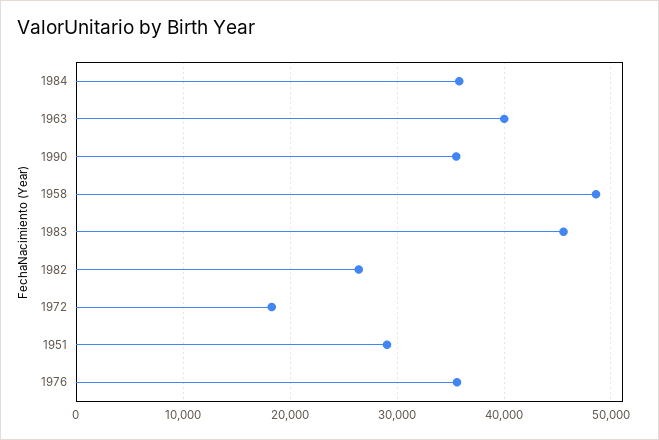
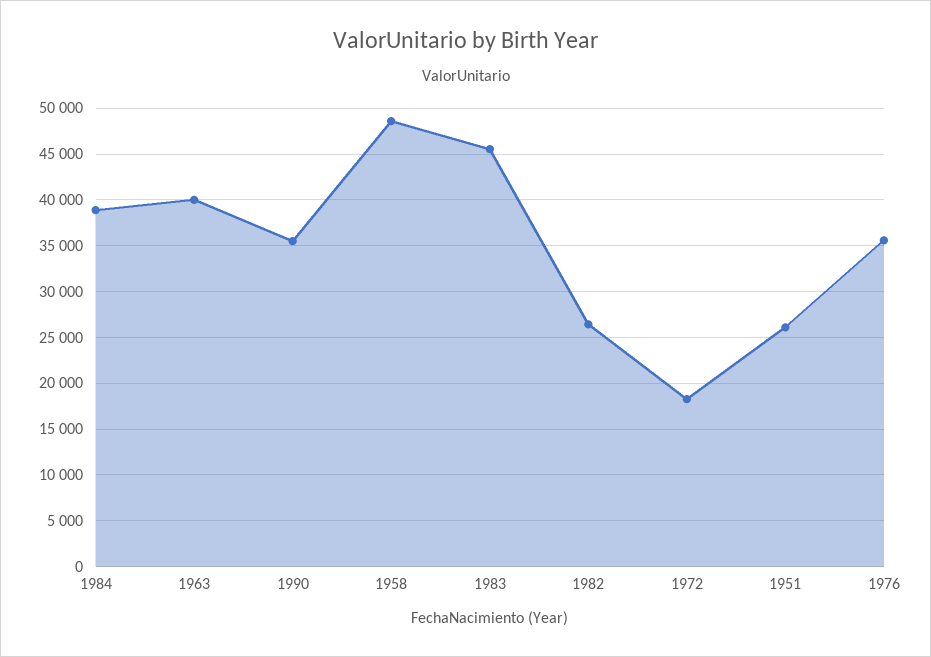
1984: 36000 -> 39000
1951: 29000 -> 26000

